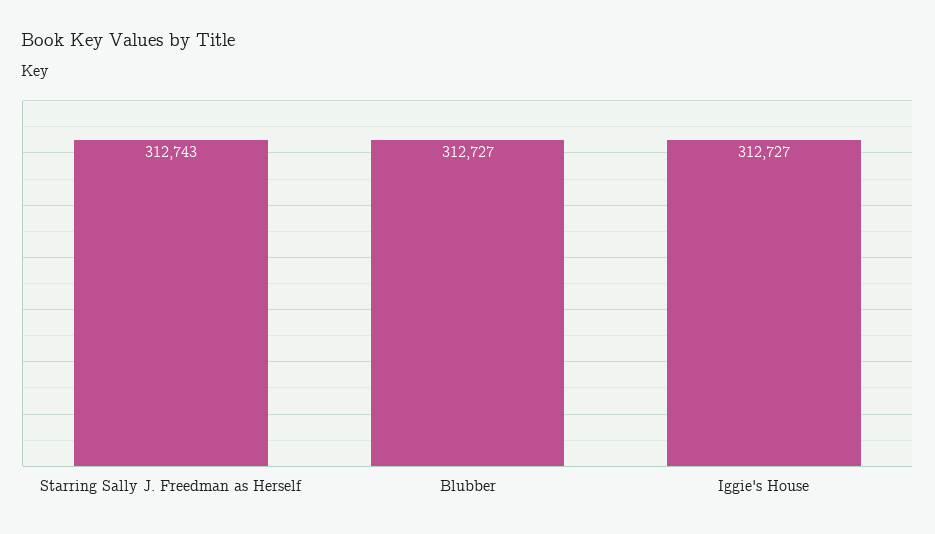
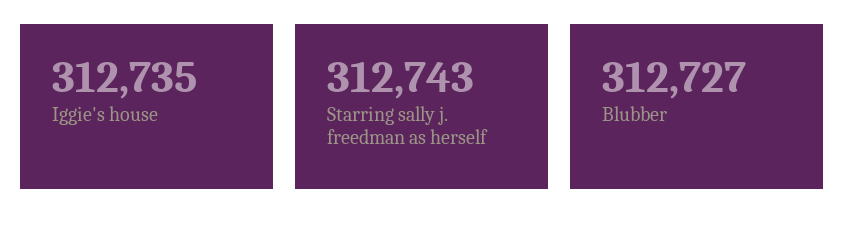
Iggie's House: 312727 -> 312735

